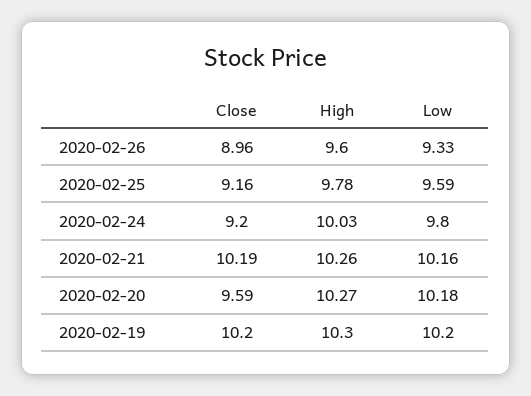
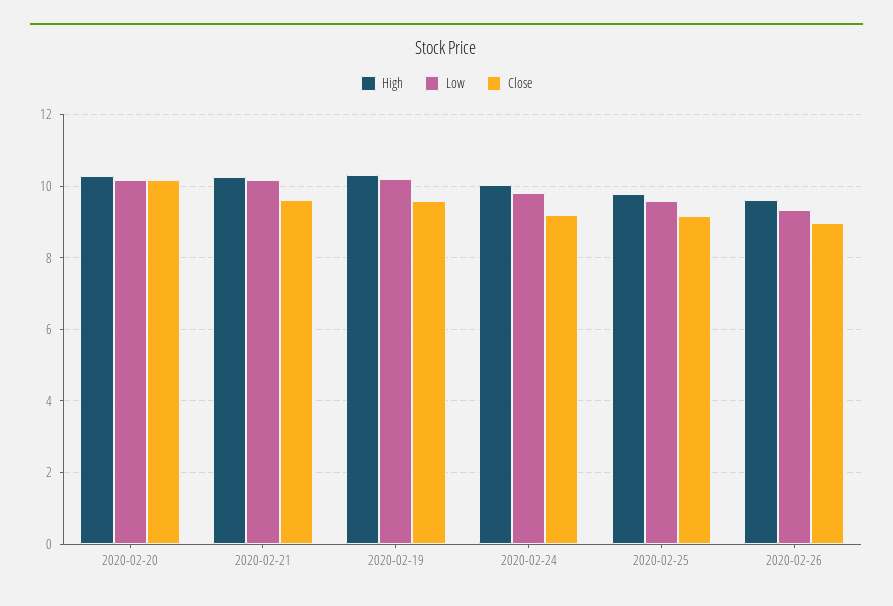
Close, 2020-02-21: 10.19 -> 9.6
Close, 2020-02-20: 9.59 -> 10.2
Close, 2020-02-19: 10.2 -> 9.6

